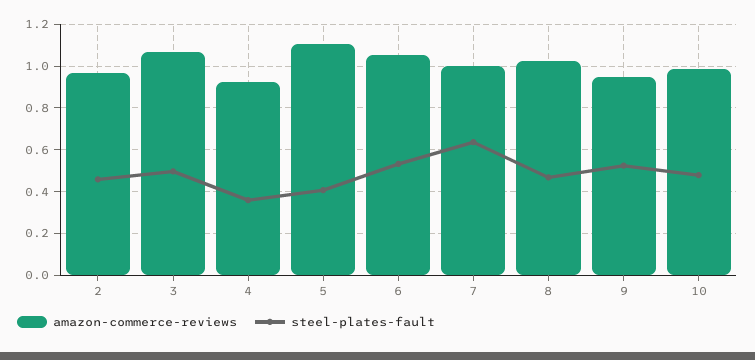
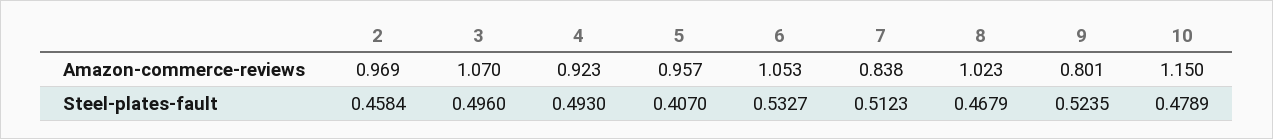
steel-plates-fault, 4: 0.35 -> 0.493
amazon-commerce-reviews, 5: 1.1 -> 0.957
amazon-commerce-reviews, 7: 1 -> 0.838
steel-plates-fault, 7: 0.65 -> 0.5123
amazon-commerce-reviews, 9: 0.95 -> 0.801
amazon-commerce-reviews, 10: 1 -> 1.15

